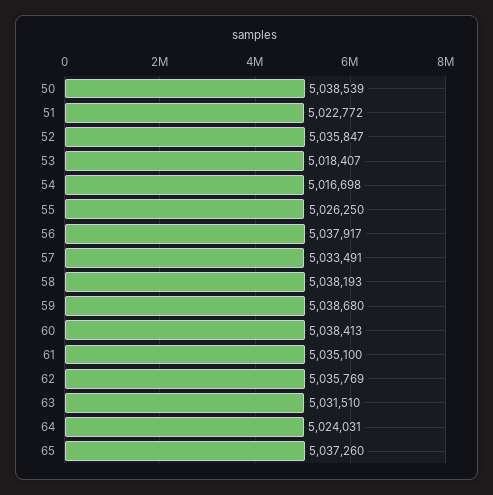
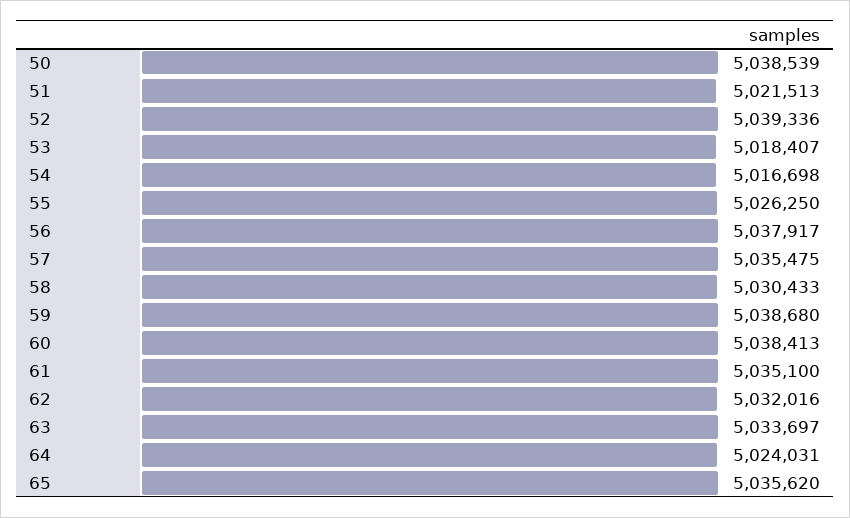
51: 5022772 -> 5021513
52: 5035847 -> 5039336
57: 5033491 -> 5035475
58: 5038193 -> 5030433
62: 5035769 -> 5032016
63: 5031510 -> 5033697
65: 5037260 -> 5035620

